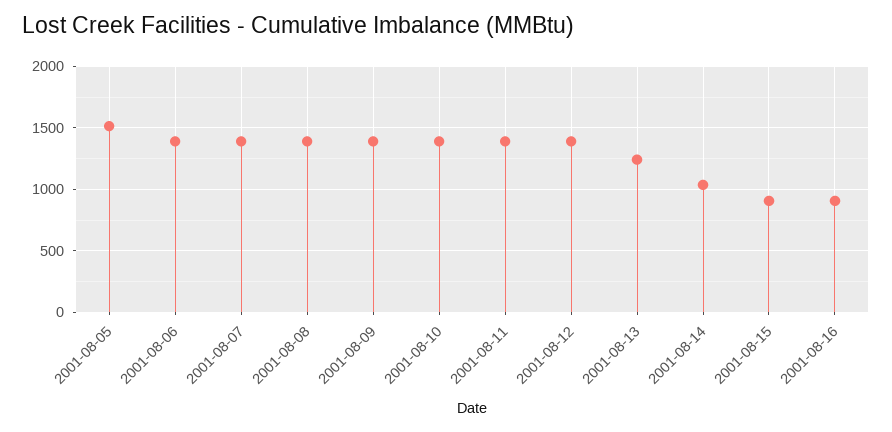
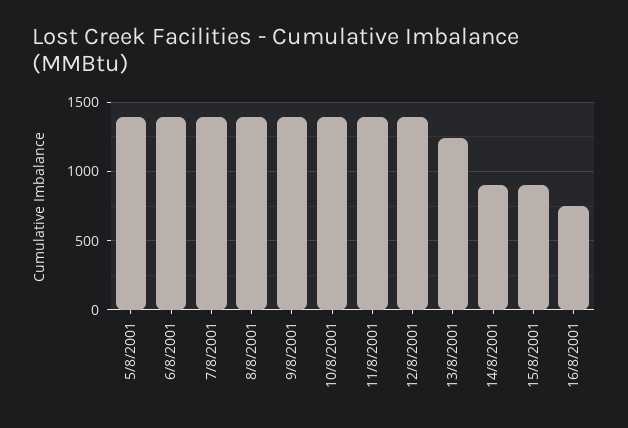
2001-08-05: 1500 -> 1400
2001-08-14: 1050 -> 900
2001-08-16: 900 -> 750

